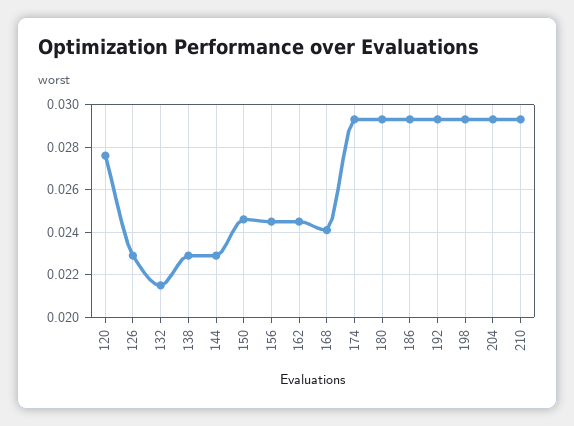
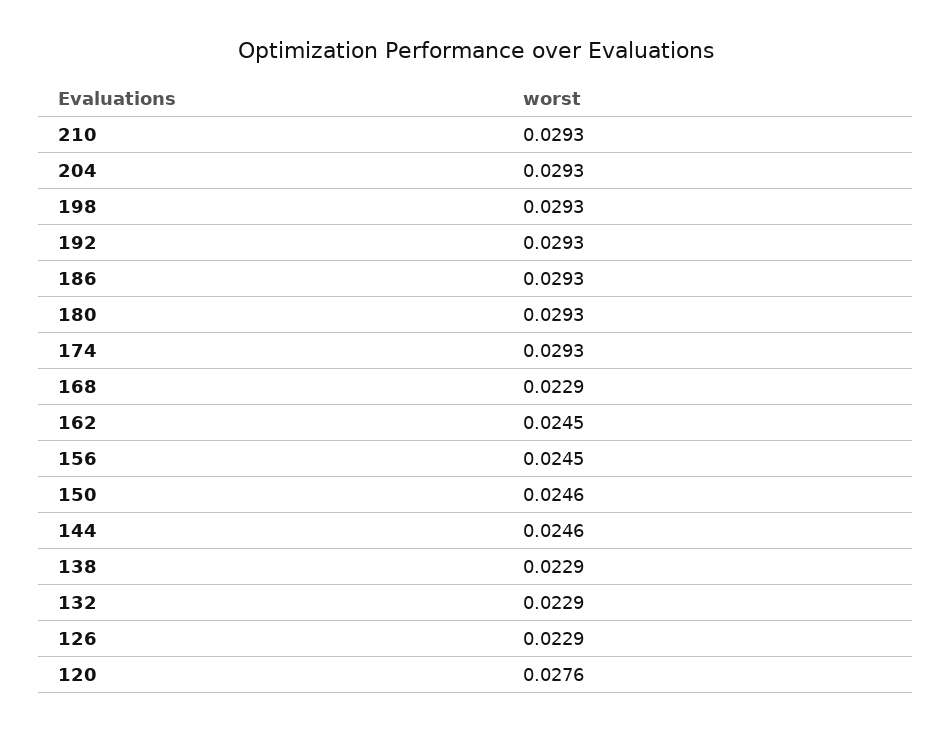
132: 0.0215 -> 0.0229
144: 0.023 -> 0.0246
168: 0.024 -> 0.0229

